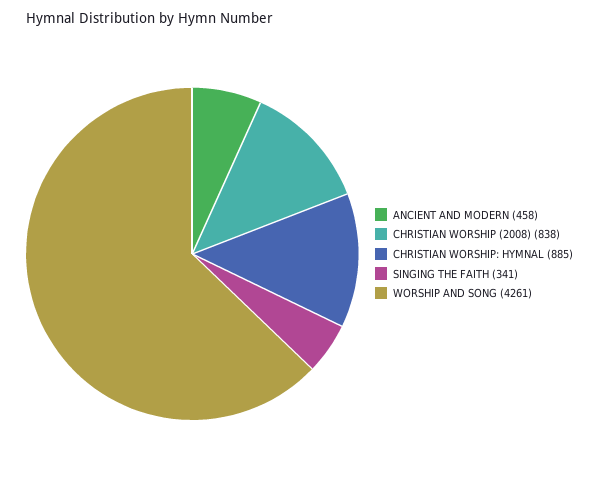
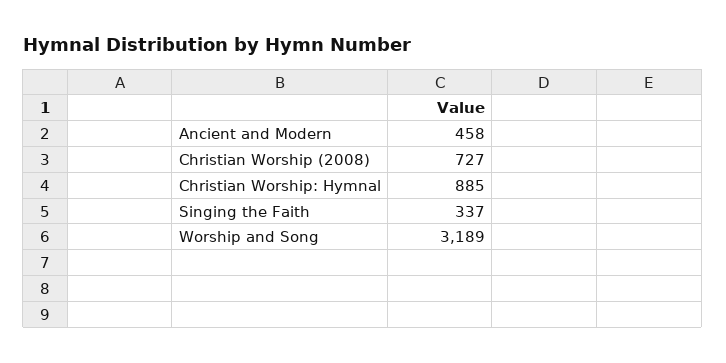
CHRISTIAN WORSHIP (2008): 838 -> 727
SINGING THE FAITH: 341 -> 337
WORSHIP AND SONG: 4261 -> 3189

